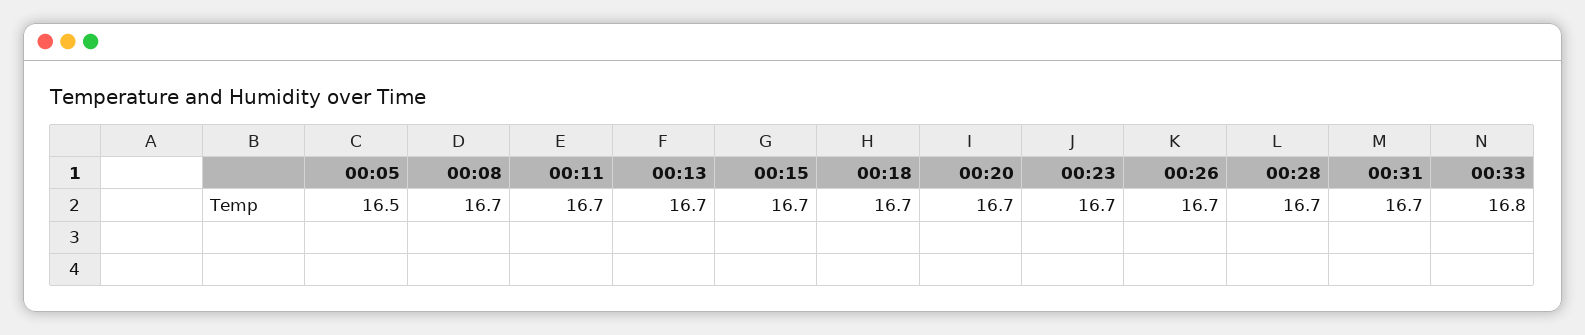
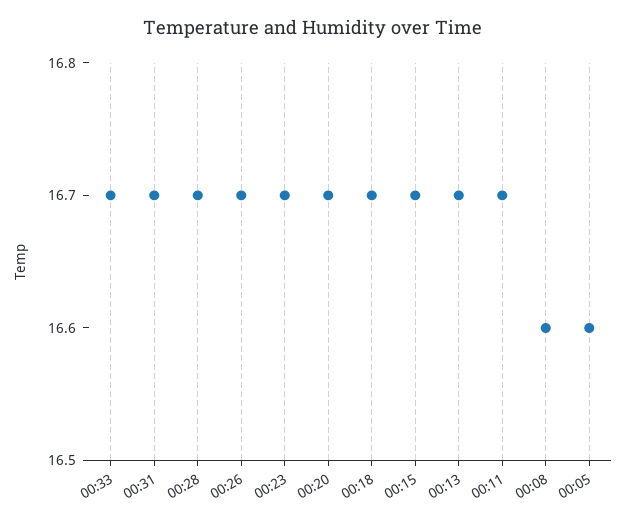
00:05: 16.5 -> 16.6
00:08: 16.7 -> 16.6
00:33: 16.8 -> 16.7

